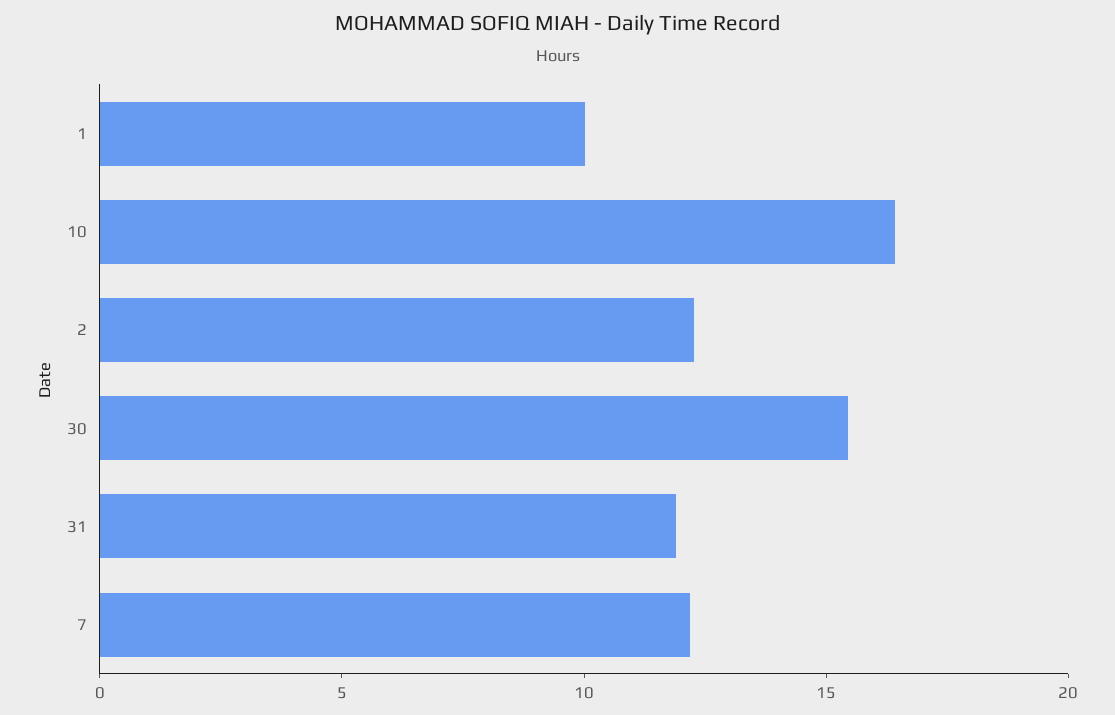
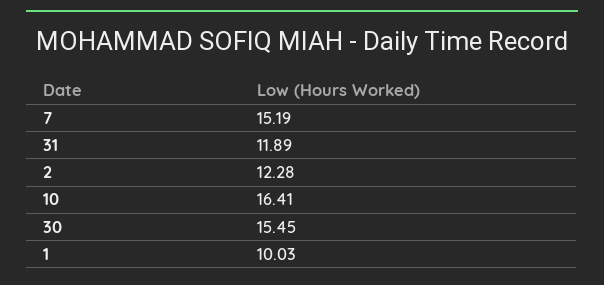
7: 12 -> 15.19

